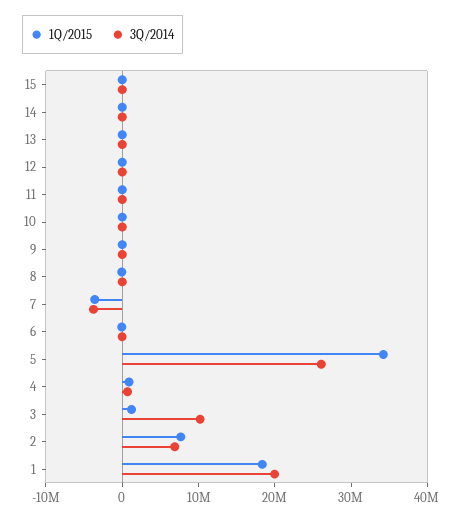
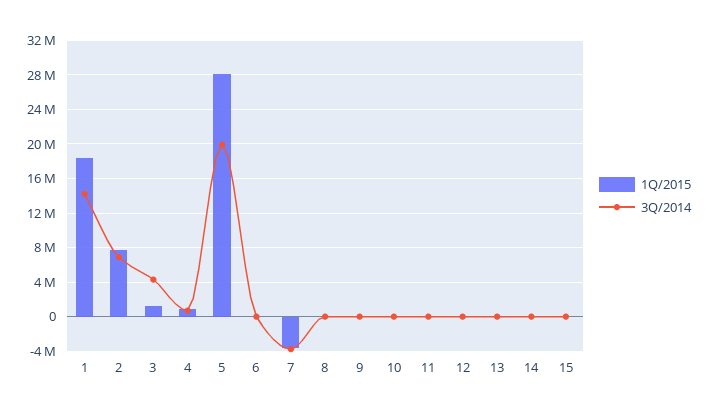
1Q/2015, 5: 34000000 -> 28000000
3Q/2014, 5: 26000000 -> 20000000
3Q/2014, 3: 10000000 -> 4000000
3Q/2014, 1: 20000000 -> 14000000

